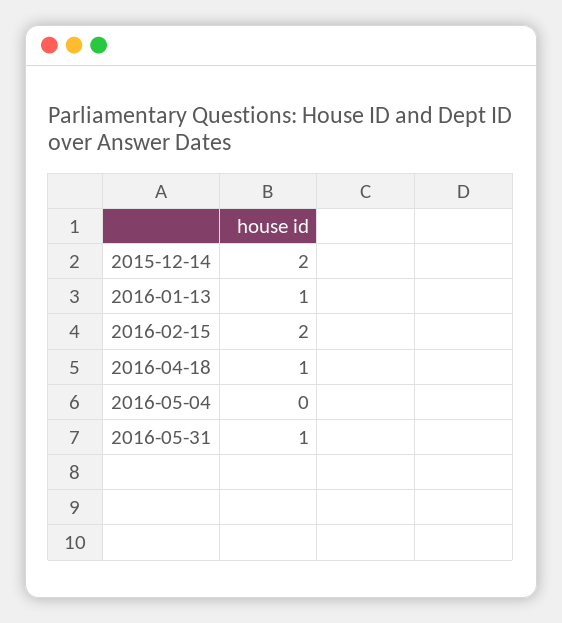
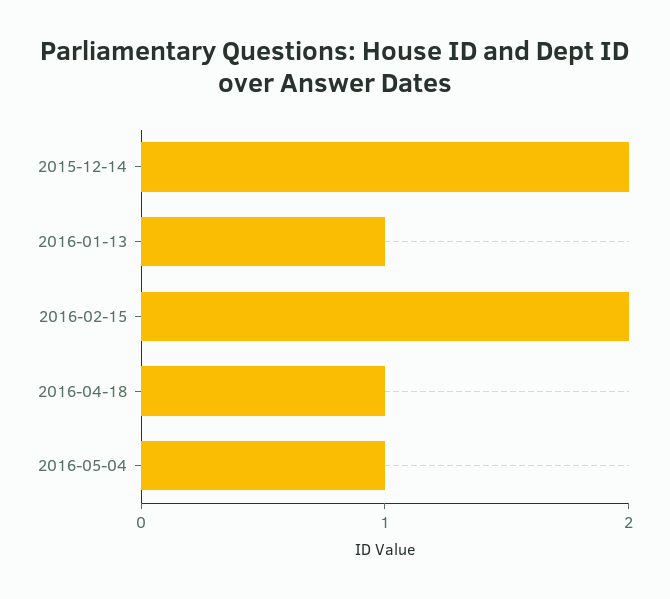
2016-05-04: 0 -> 1
2016-05-31: 1 -> none

